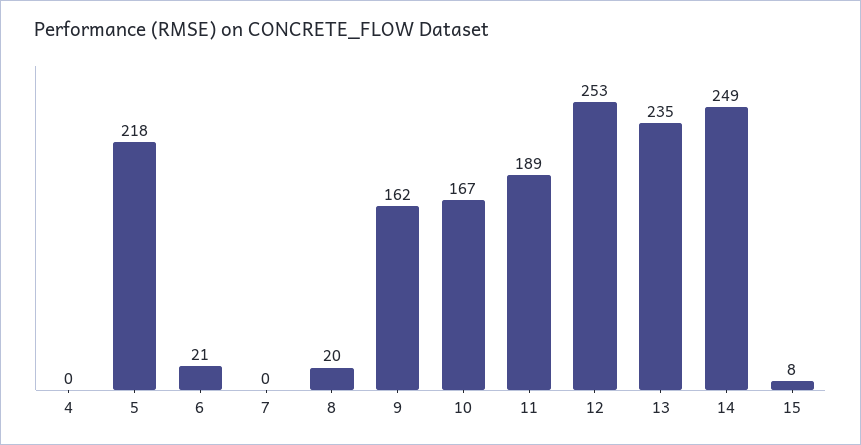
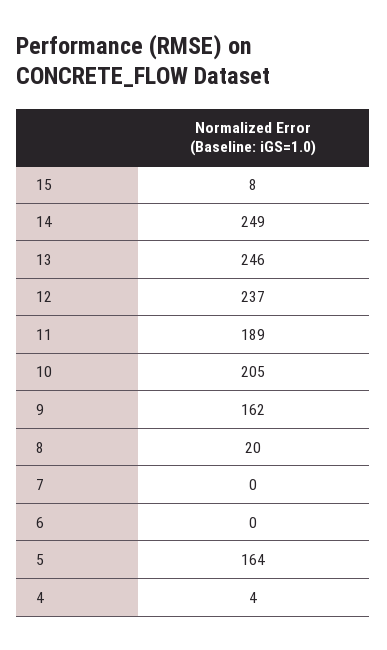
4: 0 -> 4
5: 218 -> 164
6: 21 -> 0
10: 167 -> 205
12: 253 -> 237
13: 235 -> 246

